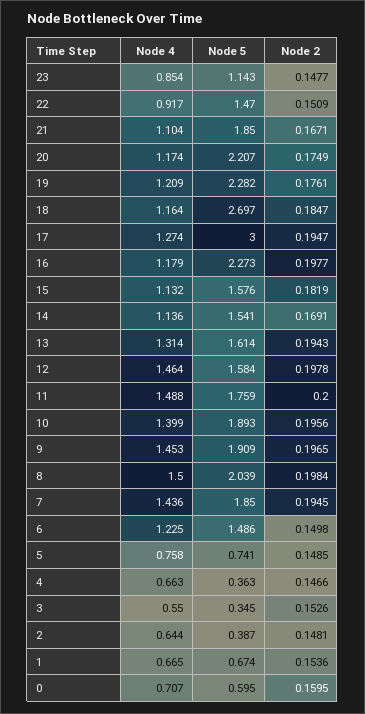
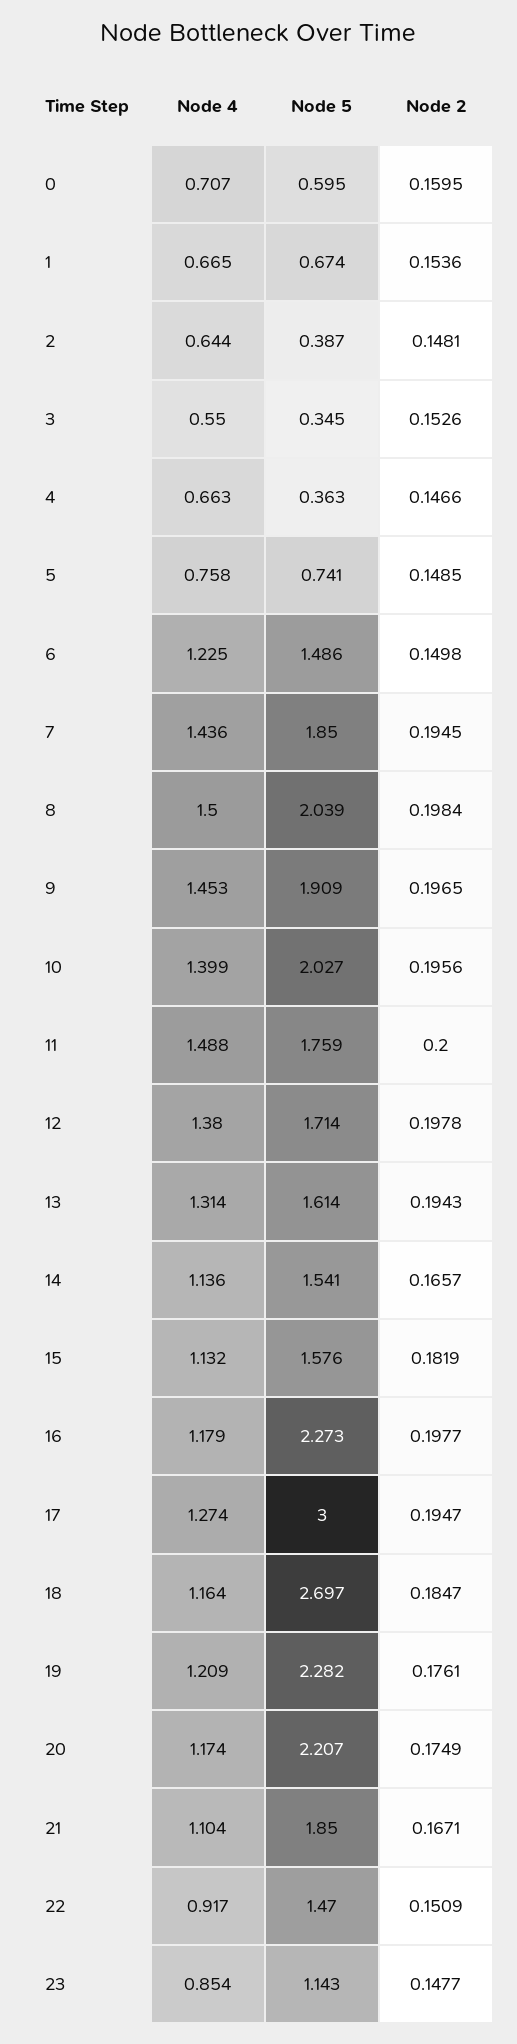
Node 2, 14: 0.1691 -> 0.1657
Node 4, 12: 1.464 -> 1.38
Node 5, 12: 1.584 -> 1.714
Node 5, 10: 1.893 -> 2.027

